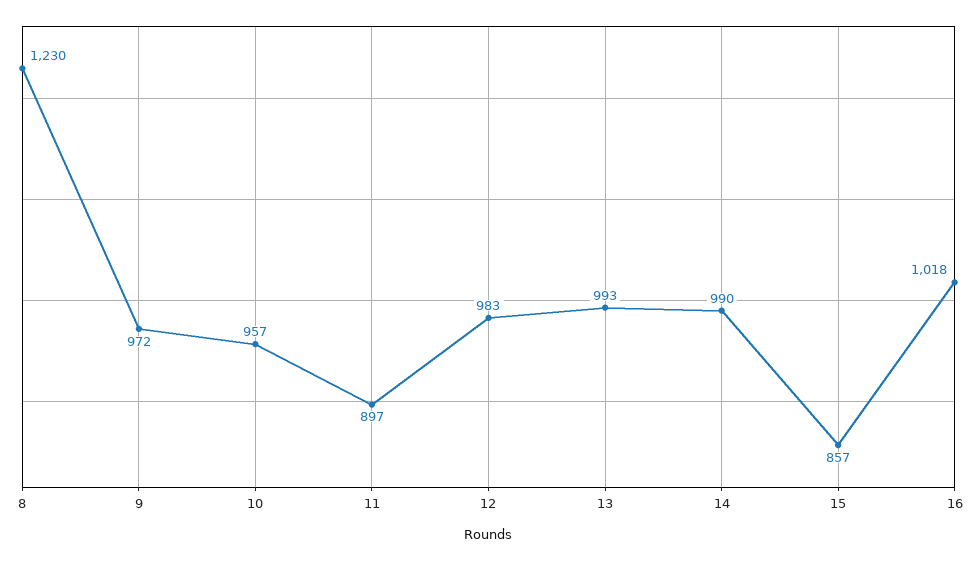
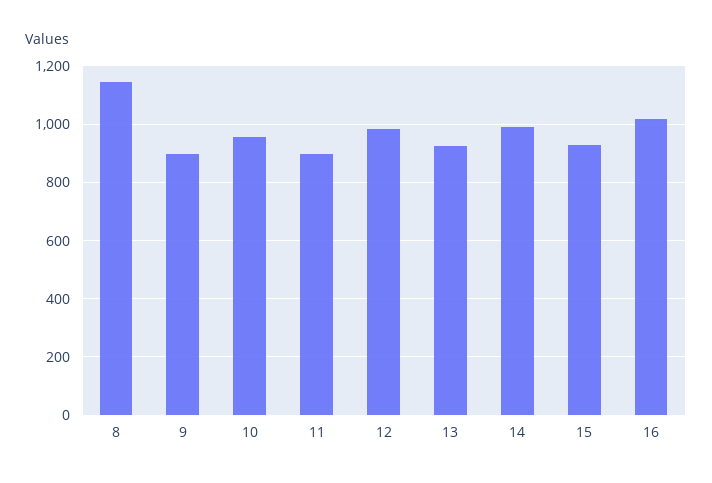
8: 1230 -> 1150
9: 972 -> 900
13: 993 -> 925
15: 857 -> 925

